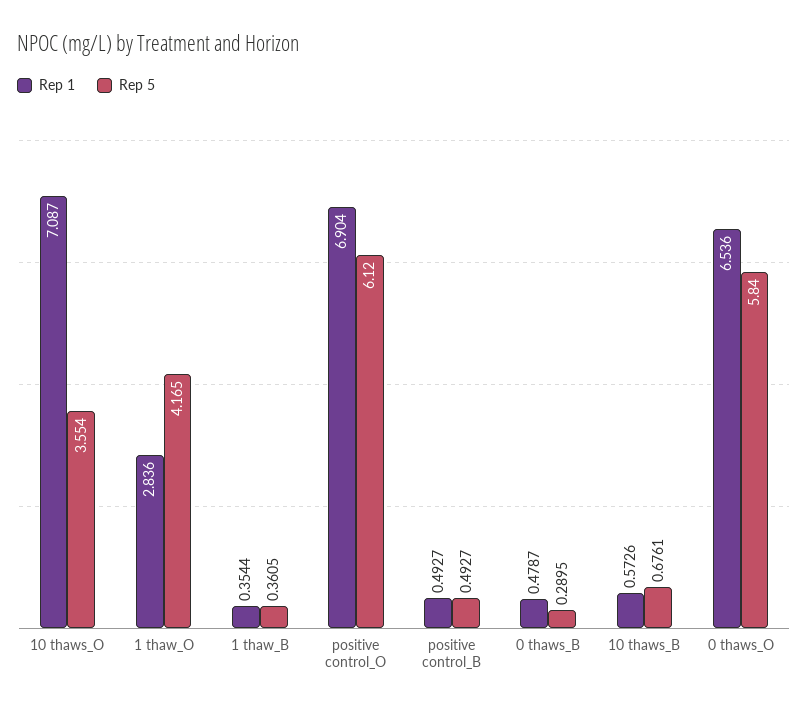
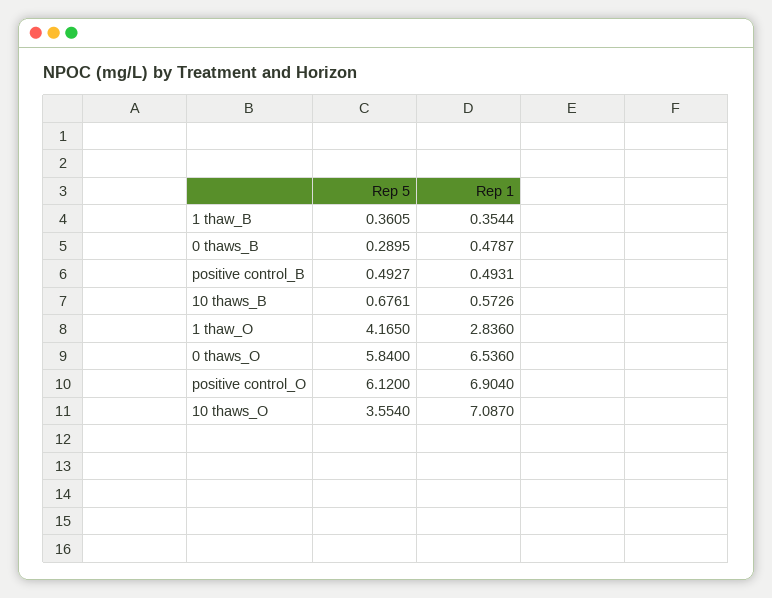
Rep 1, positive control_B: 0.4927 -> 0.4931

